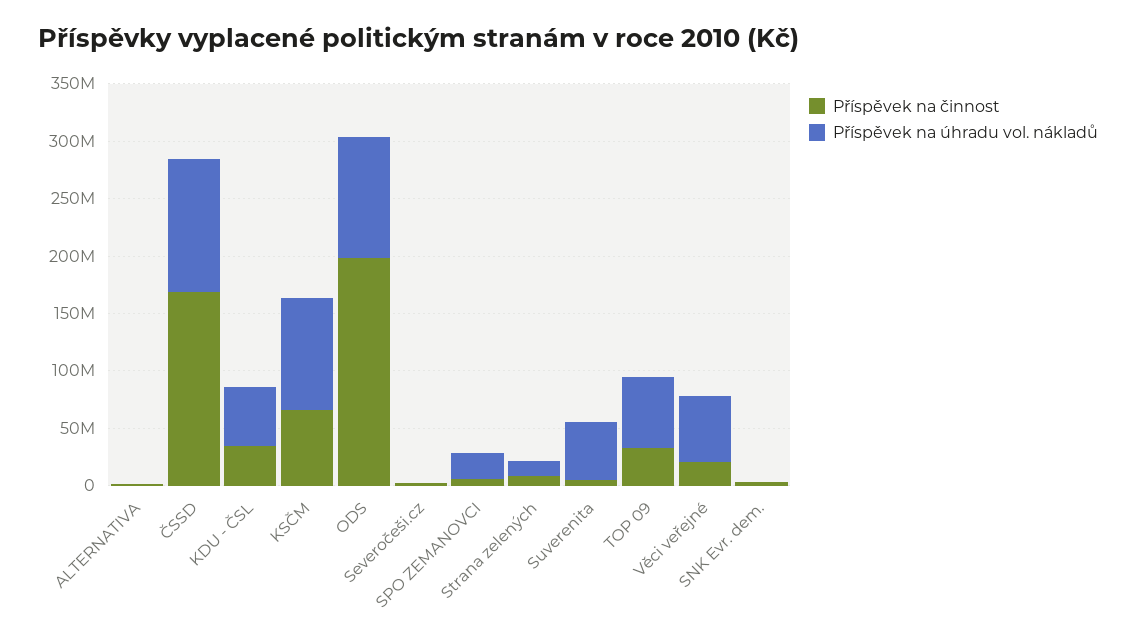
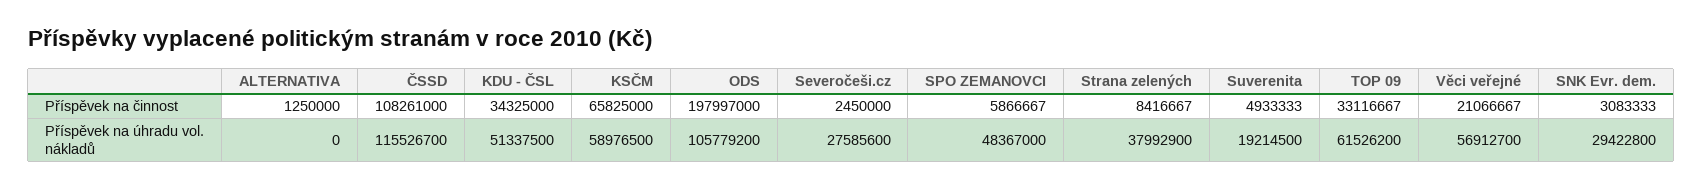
Příspěvek na činnost, ČSSD: 170000000 -> 108261000
Příspěvek na úhradu vol. nákladů, KSČM: 100000000 -> 58976500
Příspěvek na úhradu vol. nákladů, Severočeši.cz: 0 -> 27585600
Příspěvek na úhradu vol. nákladů, SPO ZEMANOVCI: 20000000 -> 48367000
Příspěvek na úhradu vol. nákladů, Strana zelených: 10000000 -> 37992900
Příspěvek na úhradu vol. nákladů, Suverenita: 50000000 -> 19214500
Příspěvek na úhradu vol. nákladů, SNK Evr. dem.: 0 -> 29422800

